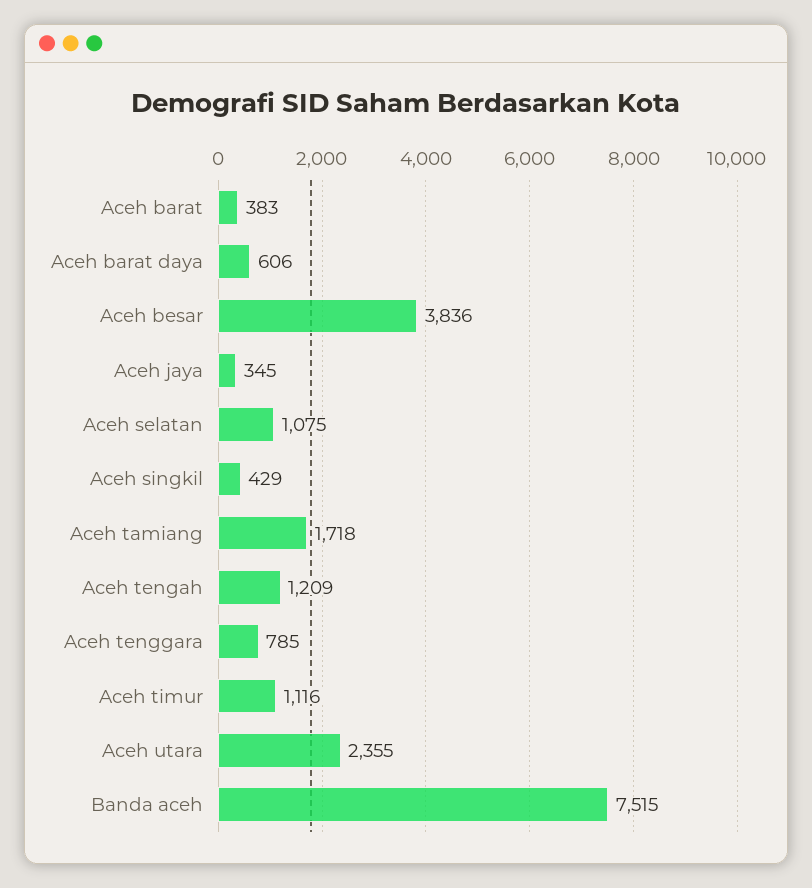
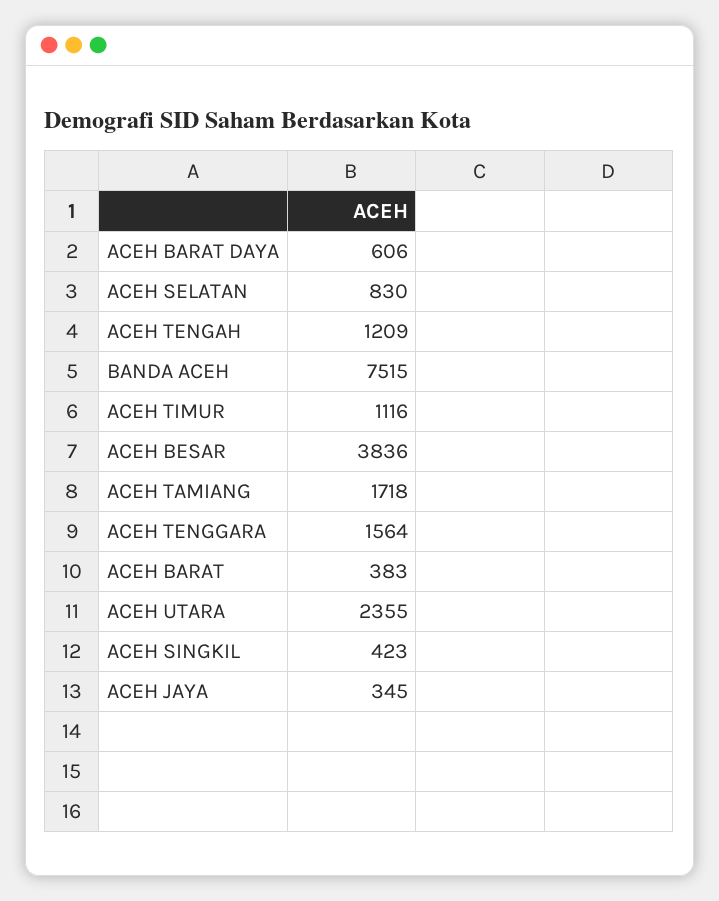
Aceh selatan: 1075 -> 830
Aceh singkil: 429 -> 423
Aceh tenggara: 785 -> 1564

